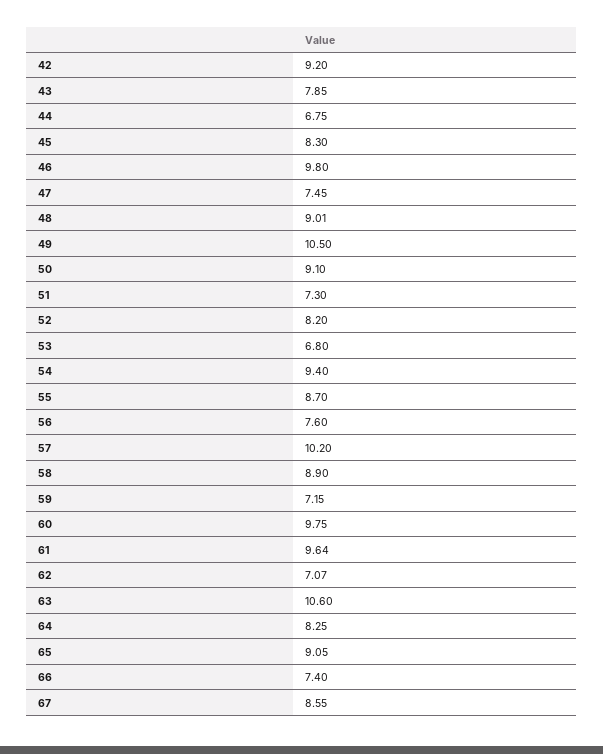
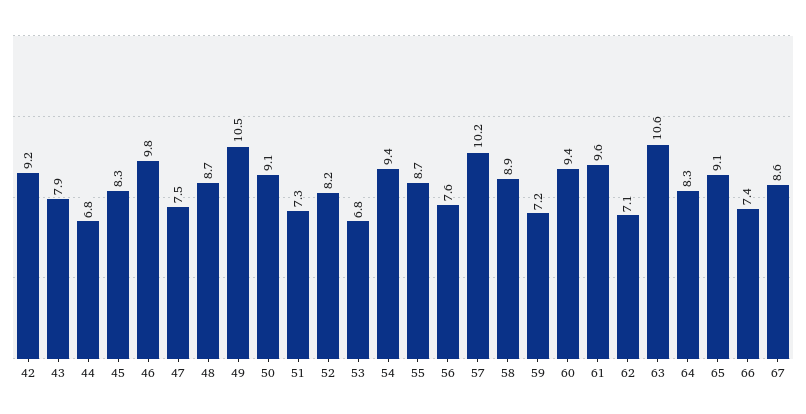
48: 9.01 -> 8.7
60: 9.75 -> 9.4

